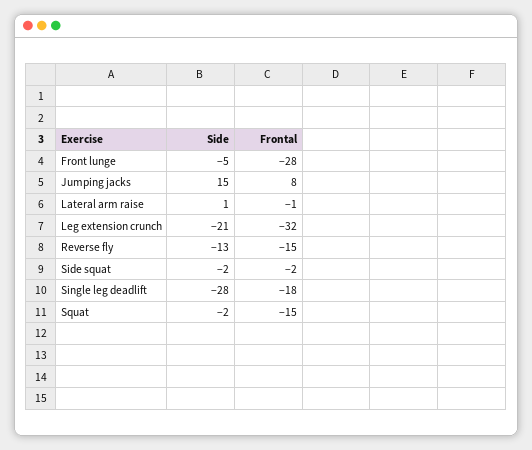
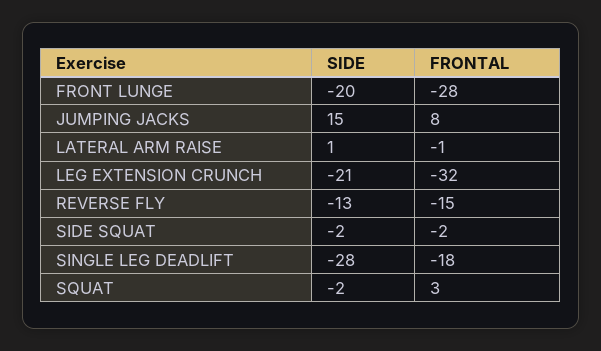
Side, Front lunge: -5 -> -20
Frontal, Squat: -15 -> 3

